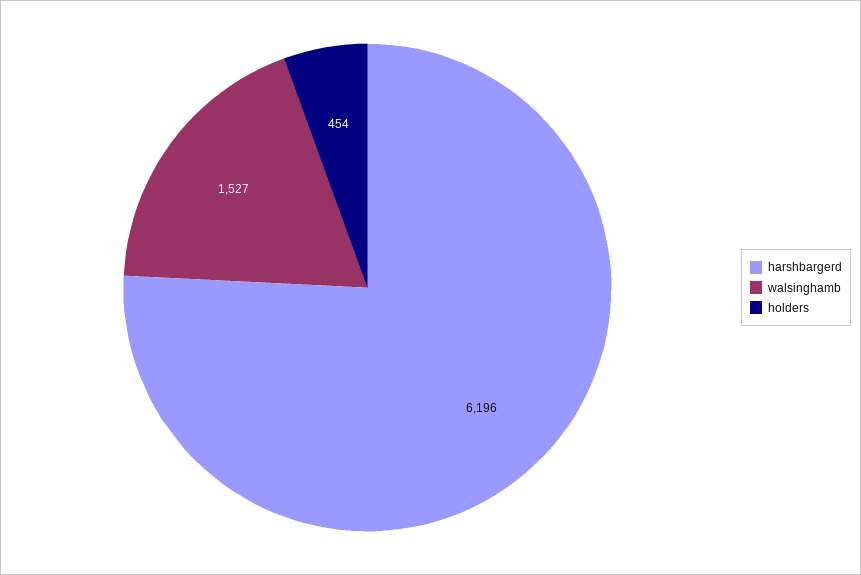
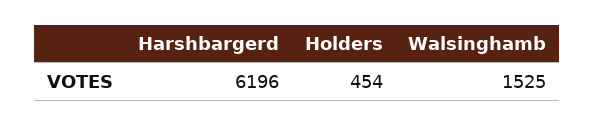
walsinghamb: 1527 -> 1525

